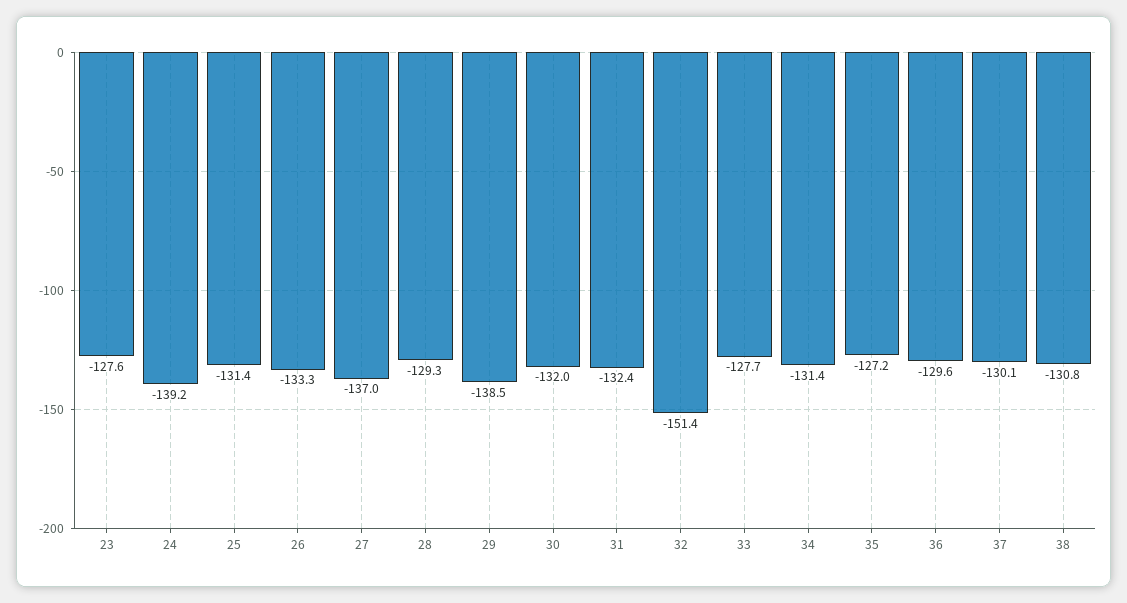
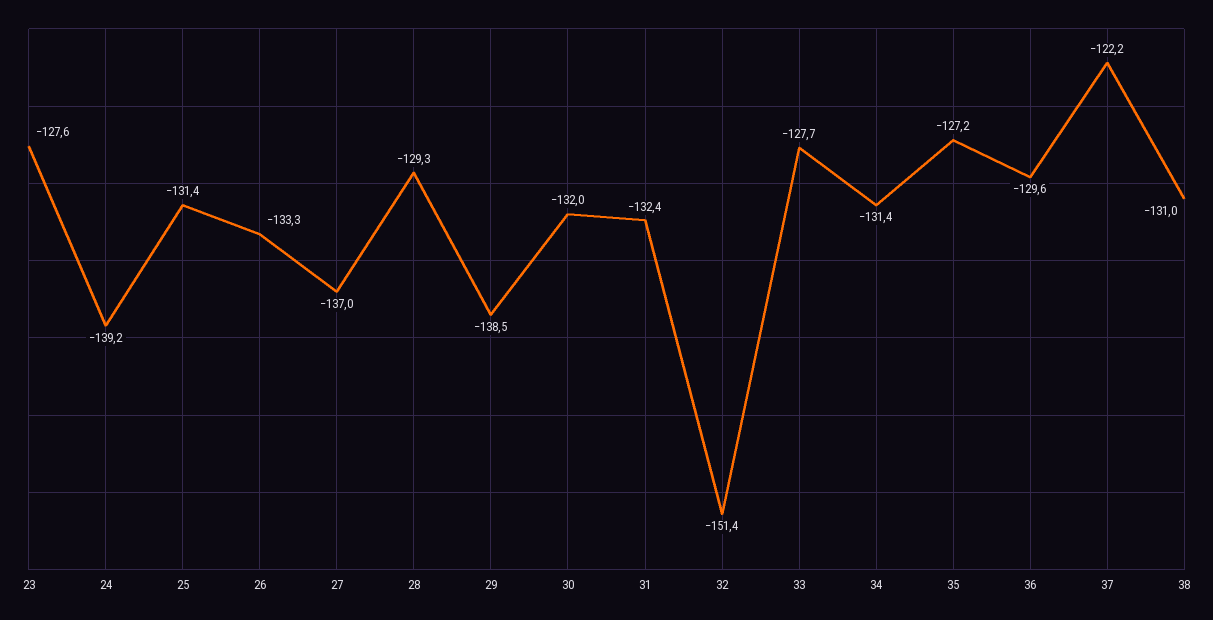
37: -130.1 -> -122.2
38: -130.8 -> -131

